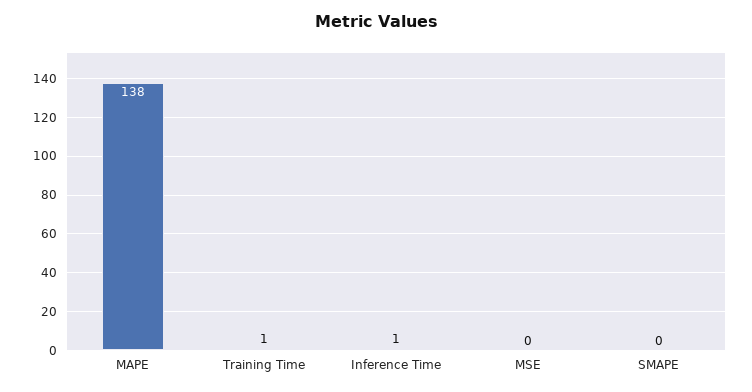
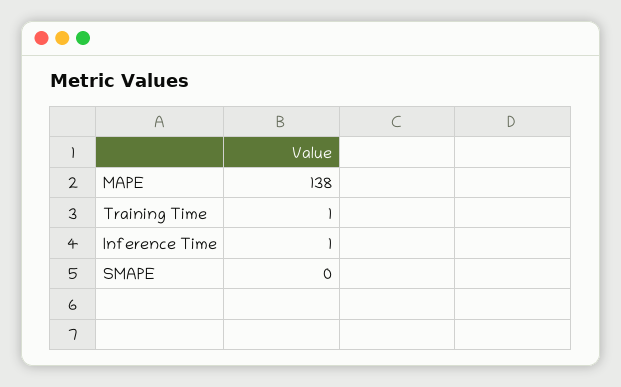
MSE: 0 -> none

